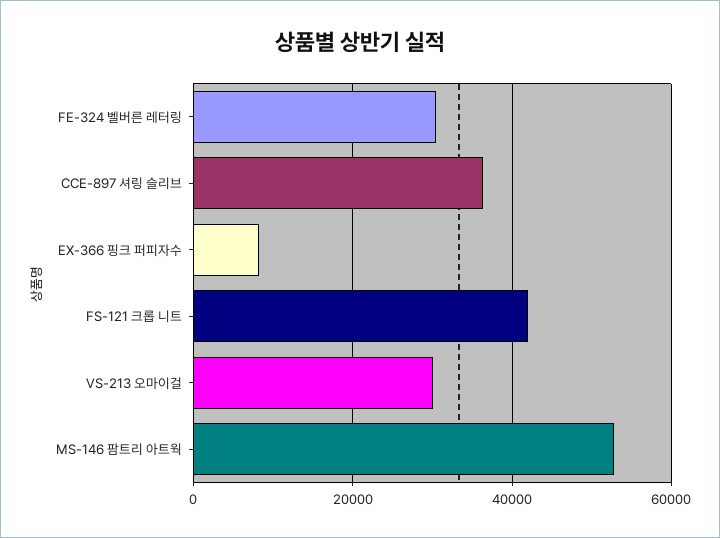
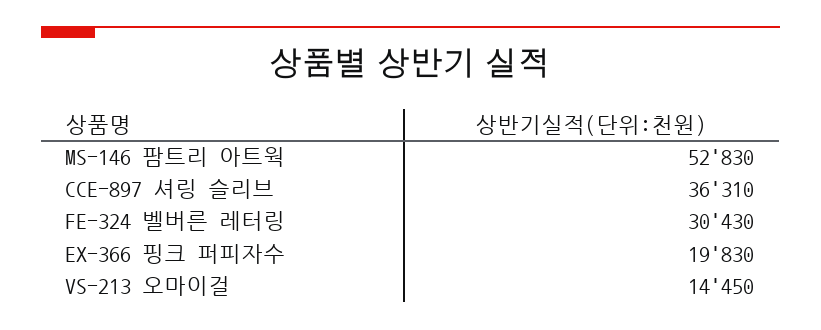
EX-366 핑크 퍼피자수: 8000 -> 19830
FS-121 크롭 니트: 42000 -> none
VS-213 오마이걸: 30000 -> 14450

